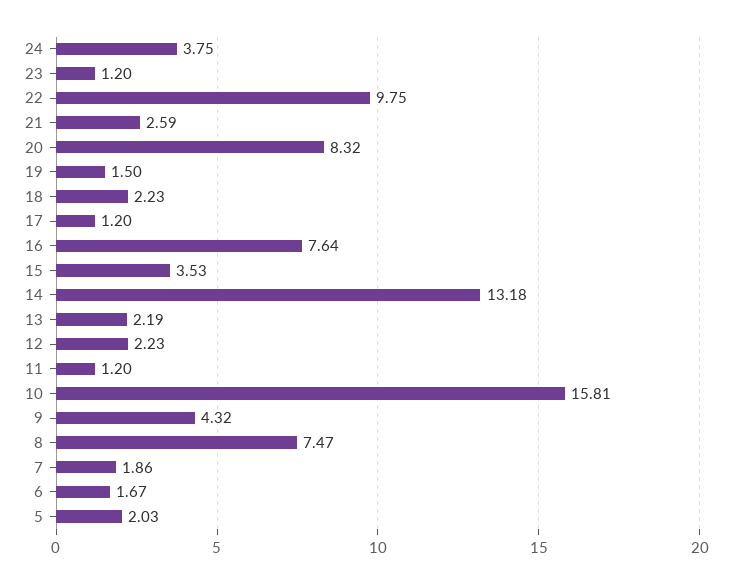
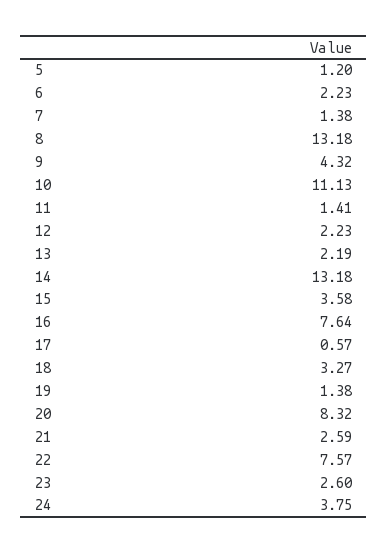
23: 1.2 -> 2.6
22: 9.75 -> 7.57
19: 1.5 -> 1.38
18: 2.23 -> 3.27
17: 1.2 -> 0.57
15: 3.53 -> 3.58
11: 1.2 -> 1.41
10: 15.81 -> 11.13
8: 7.47 -> 13.18
7: 1.86 -> 1.38
6: 1.67 -> 2.23
5: 2.03 -> 1.2

